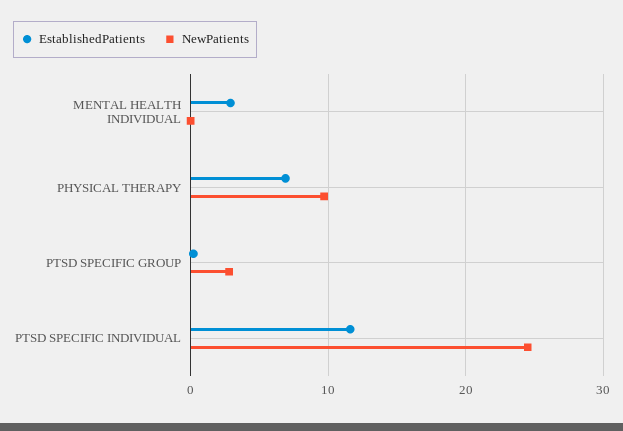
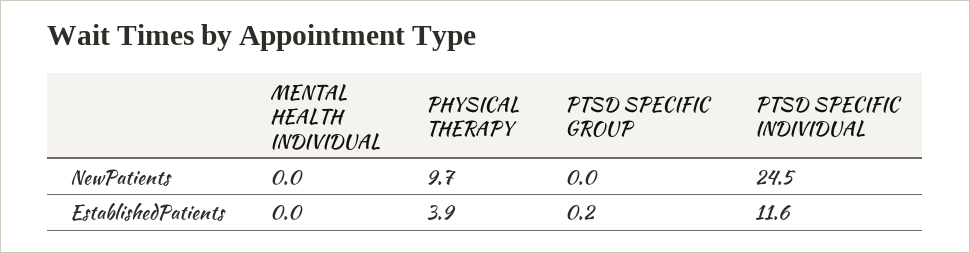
EstablishedPatients, MENTAL HEALTH INDIVIDUAL: 3 -> 0
EstablishedPatients, PHYSICAL THERAPY: 7 -> 3.9
NewPatients, PTSD SPECIFIC GROUP: 3 -> 0

